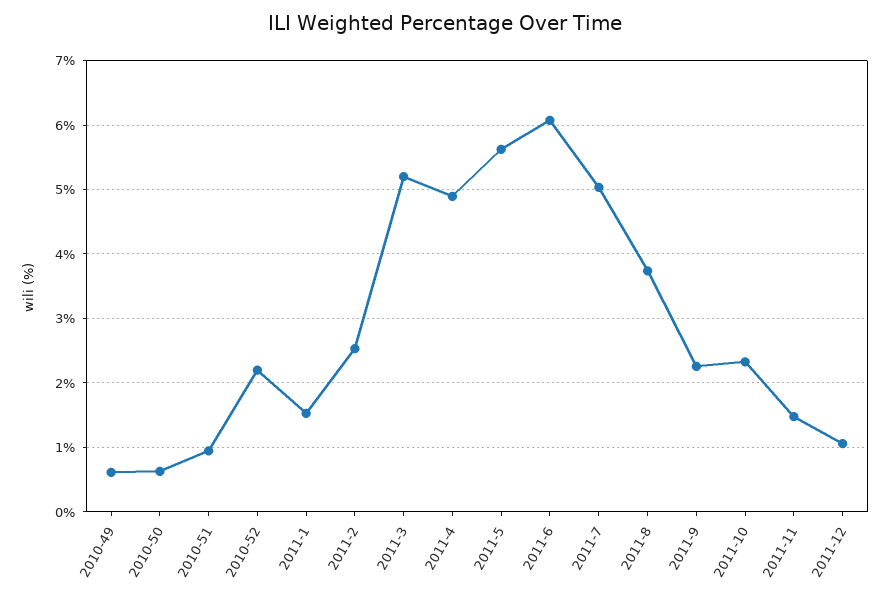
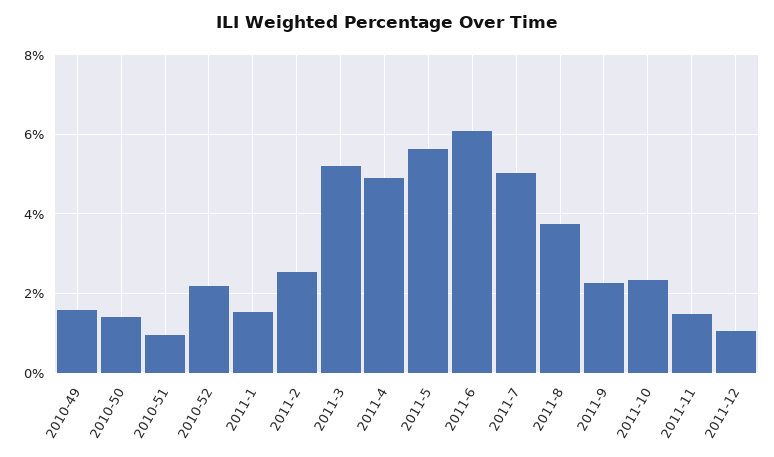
2010-49: 0.6 -> 1.6
2010-50: 0.6 -> 1.4

